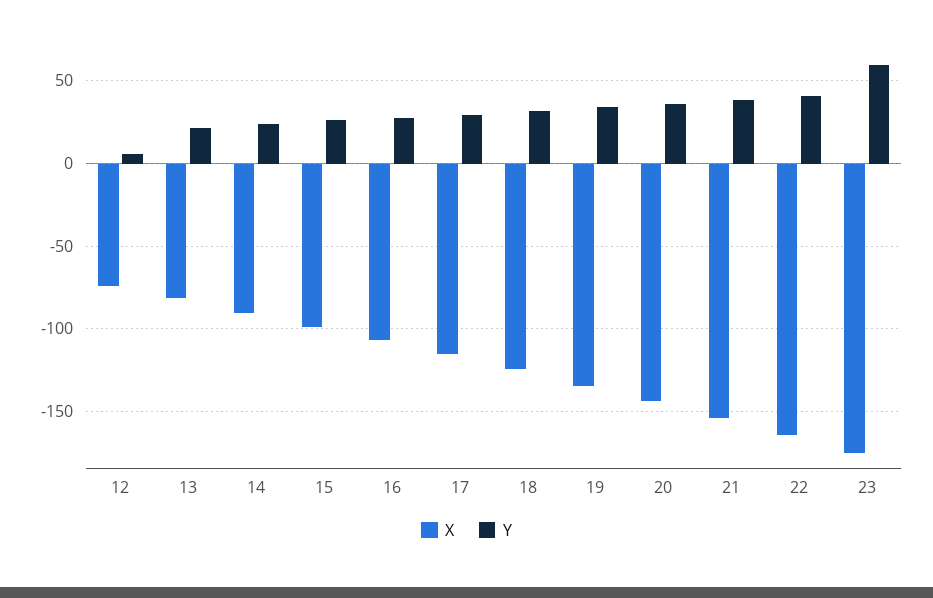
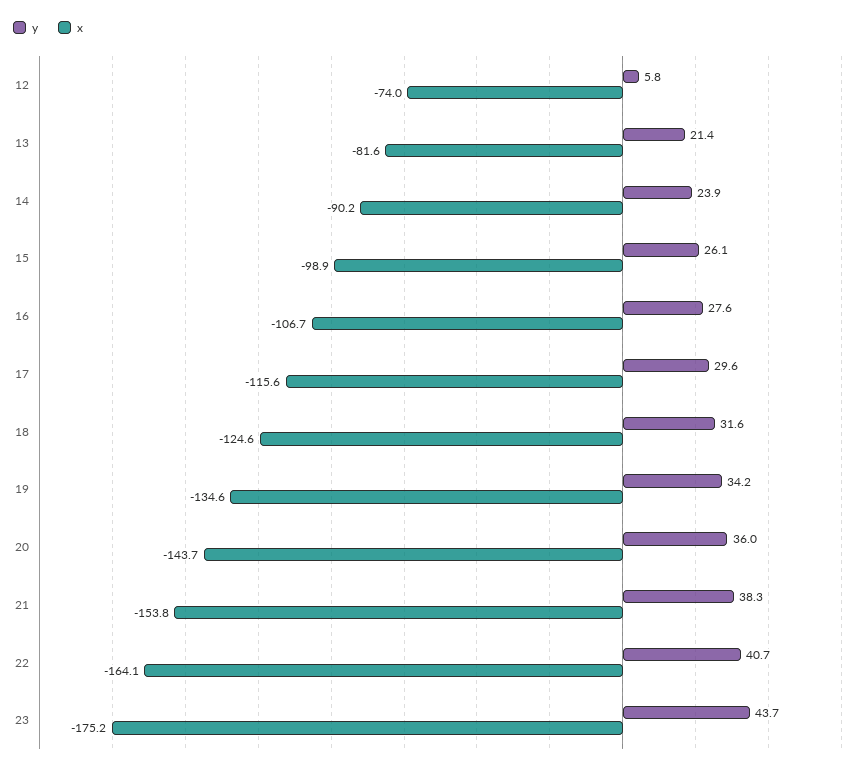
Y, 23: 60 -> 43.7

